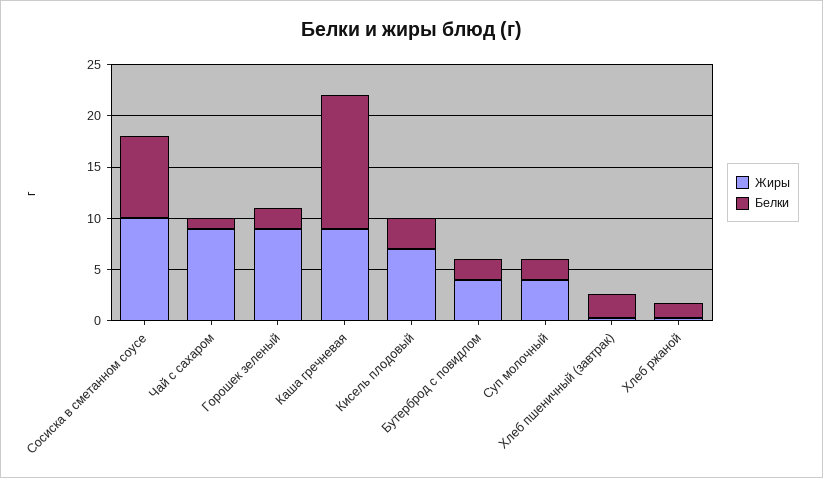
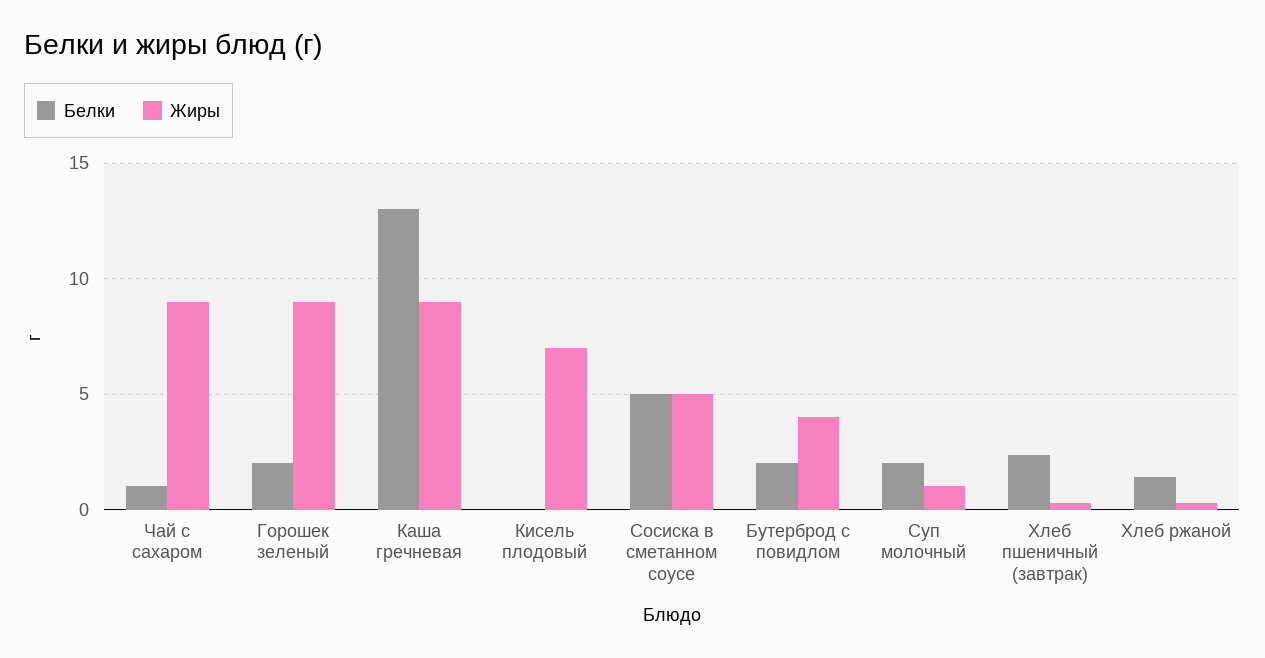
Жиры, Сосиска в сметанном соусе: 10 -> 5
Белки, Сосиска в сметанном соусе: 8 -> 5
Белки, Кисель плодовый: 3 -> 0
Жиры, Суп молочный: 4 -> 1

